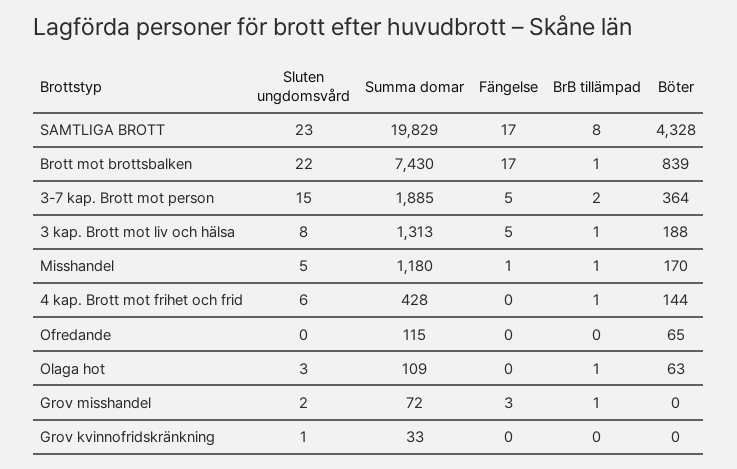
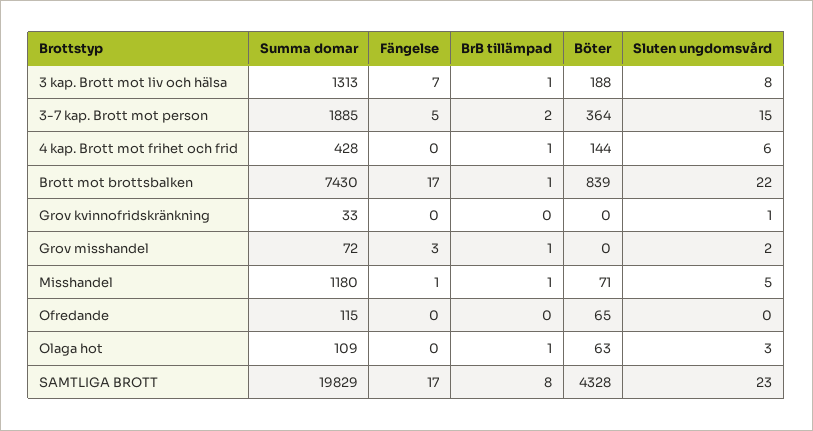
Fängelse, 3 kap. Brott mot liv och hälsa: 5 -> 7
Böter, Misshandel: 170 -> 71

